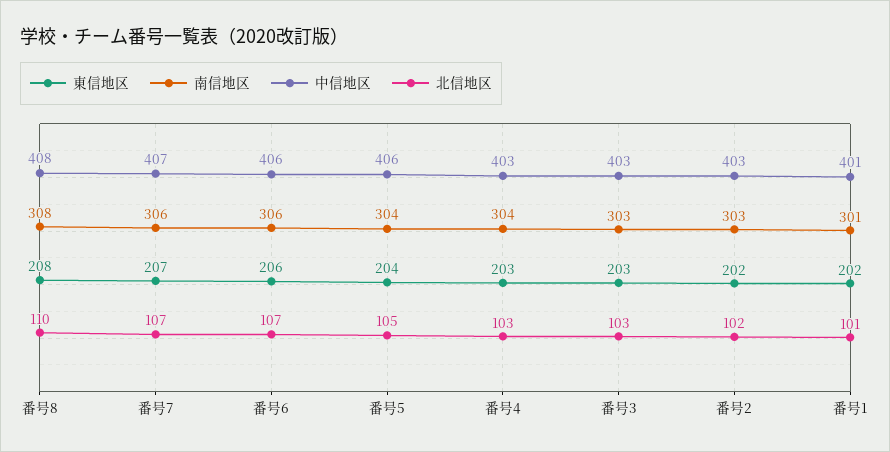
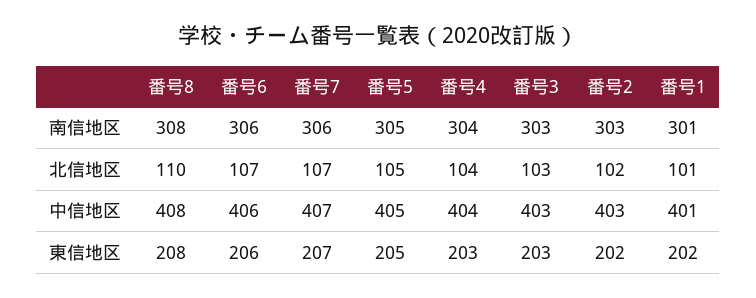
東信地区, 番号5: 204 -> 205
南信地区, 番号5: 304 -> 305
中信地区, 番号5: 406 -> 405
中信地区, 番号4: 403 -> 404
北信地区, 番号4: 103 -> 104

